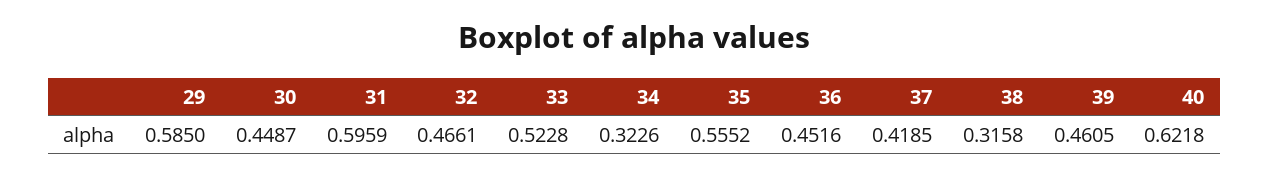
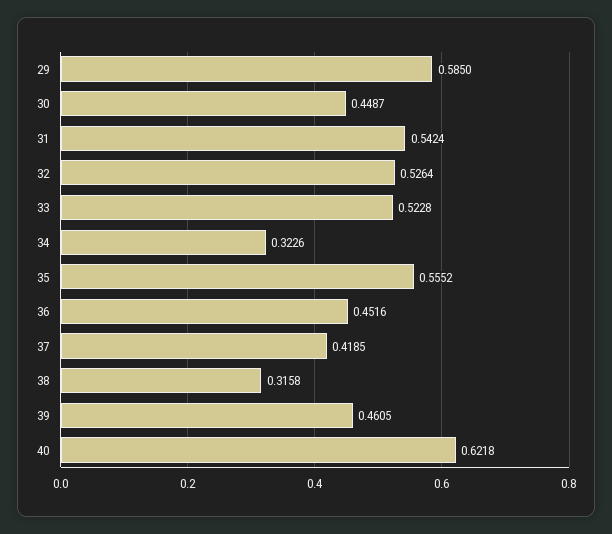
31: 0.5959 -> 0.5424
32: 0.4661 -> 0.5264

